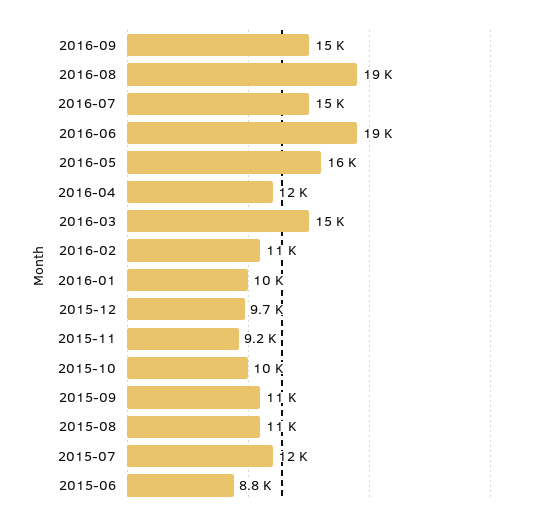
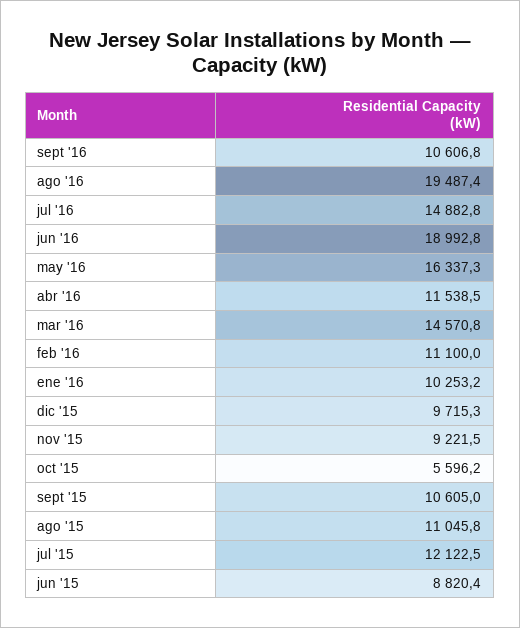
2016-09: 15000 -> 10606.8
2015-10: 10000 -> 5596.2

